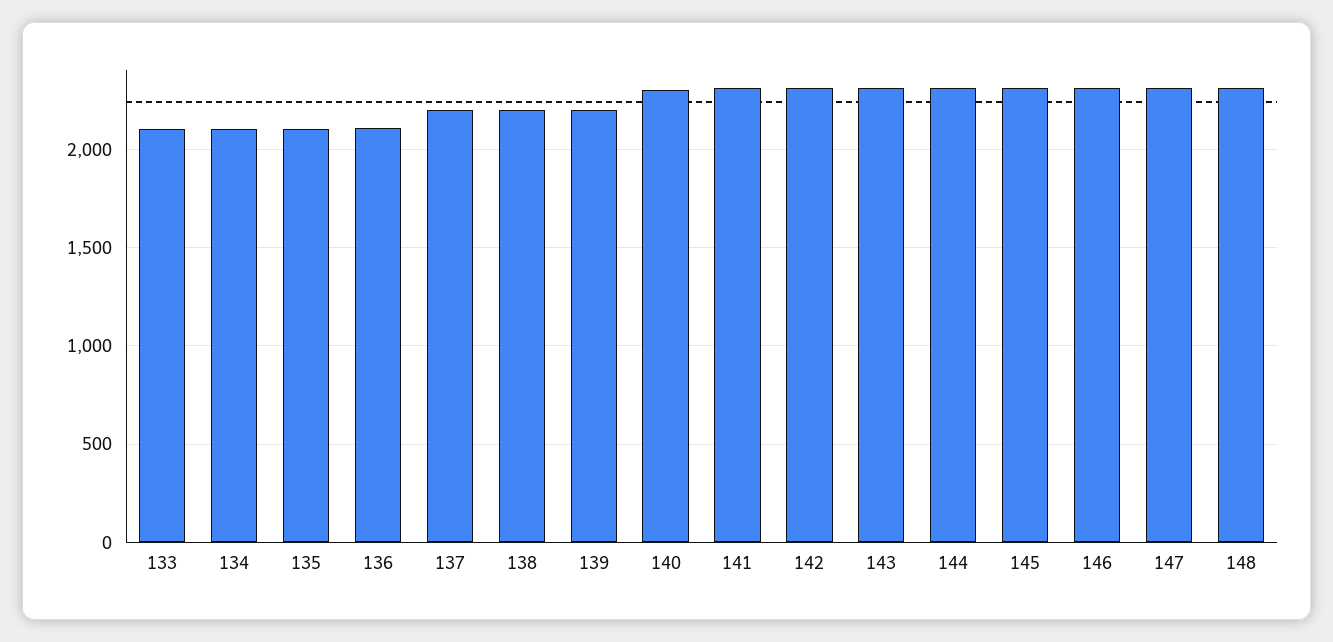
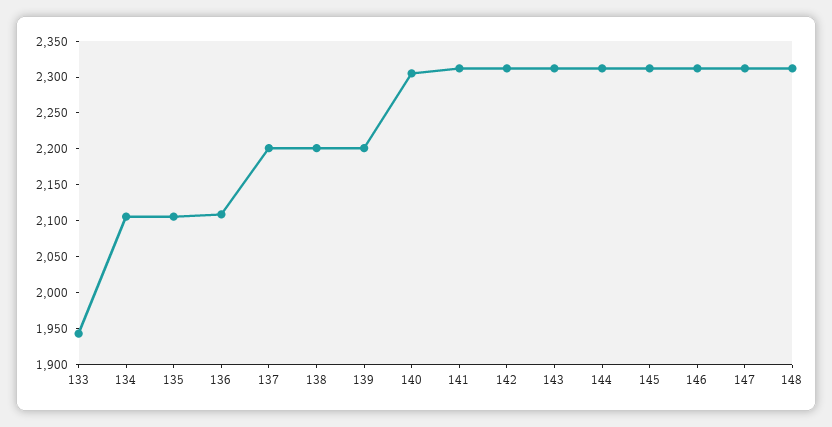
133: 2100 -> 1950

